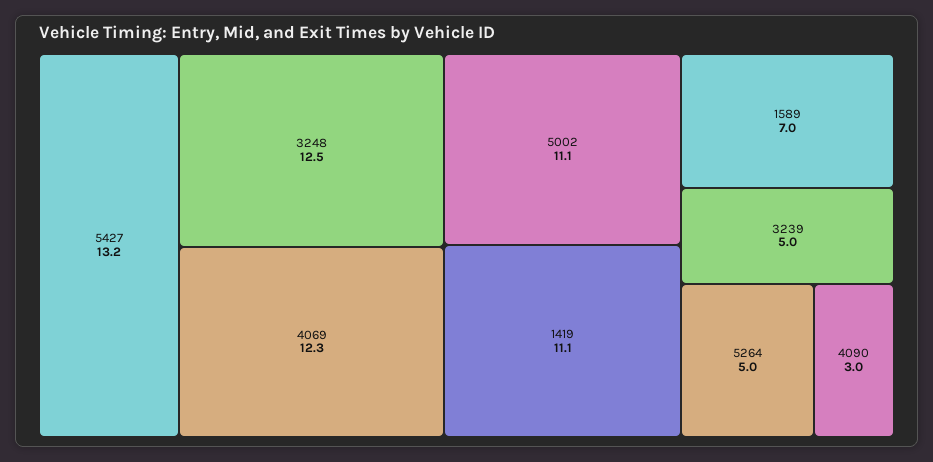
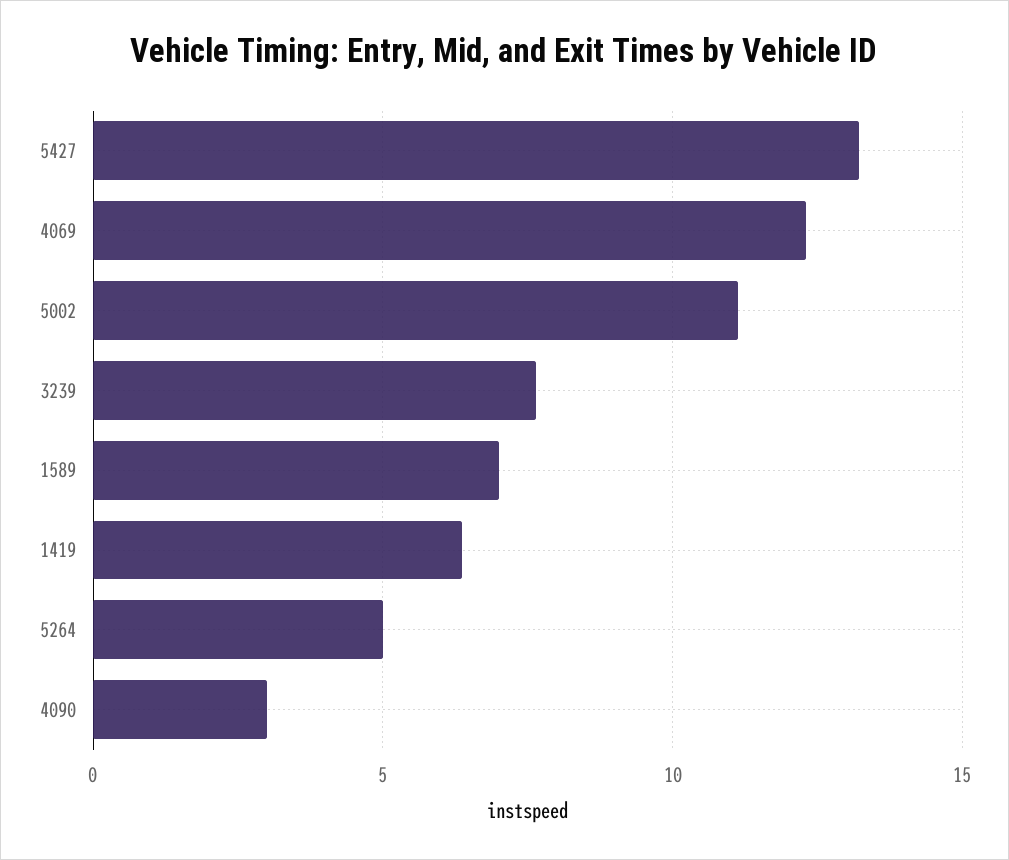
3248: 12.5 -> none
1419: 11.1 -> 6.5
3239: 5 -> 7.5

